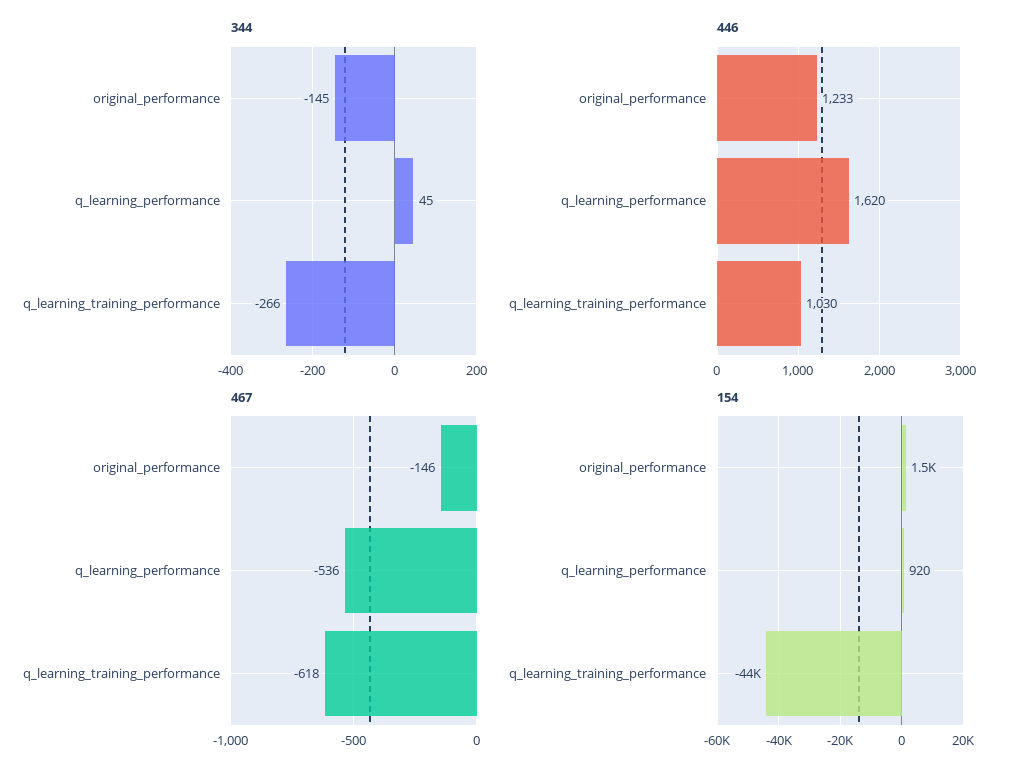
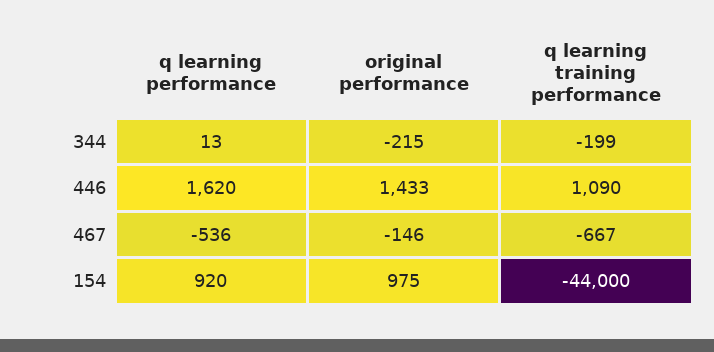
344, original_performance: -145 -> -215
344, q_learning_performance: 45 -> 13
344, q_learning_training_performance: -266 -> -199
446, original_performance: 1233 -> 1433
446, q_learning_training_performance: 1030 -> 1090
467, q_learning_training_performance: -618 -> -667
154, original_performance: 1500 -> 975

